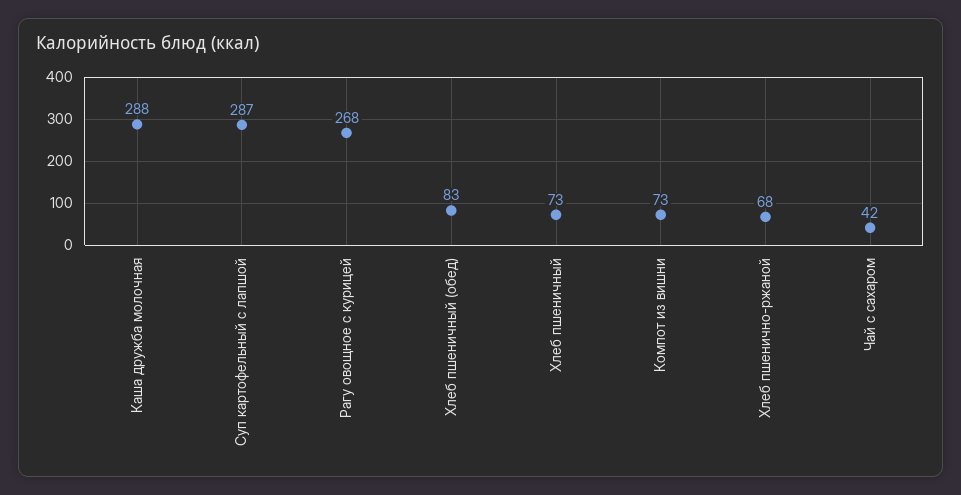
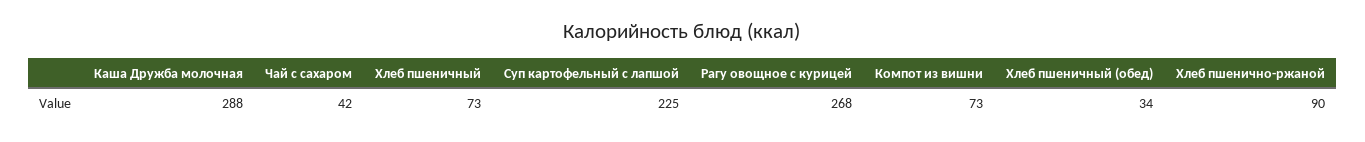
Суп картофельный с лапшой: 287 -> 225
Хлеб пшеничный (обед): 83 -> 34
Хлеб пшенично-ржаной: 68 -> 90

